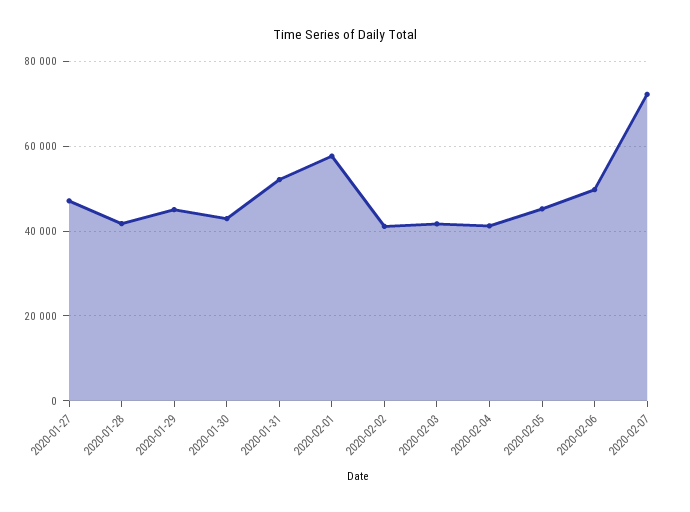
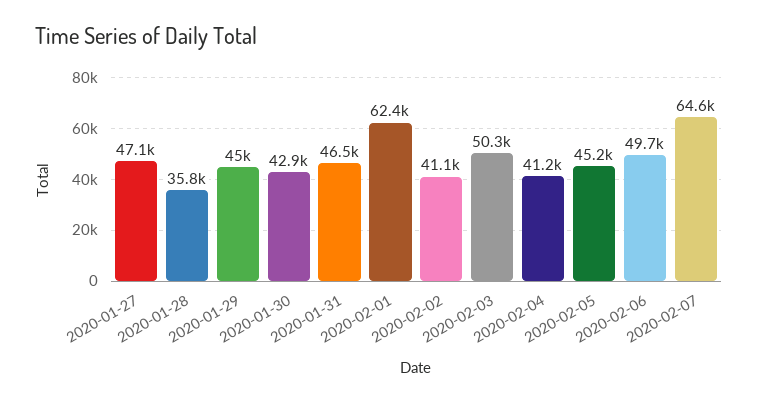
2020-01-28: 42000 -> 35800
2020-01-31: 52000 -> 46500
2020-02-01: 58000 -> 62400
2020-02-03: 42000 -> 50300
2020-02-07: 72000 -> 64600

